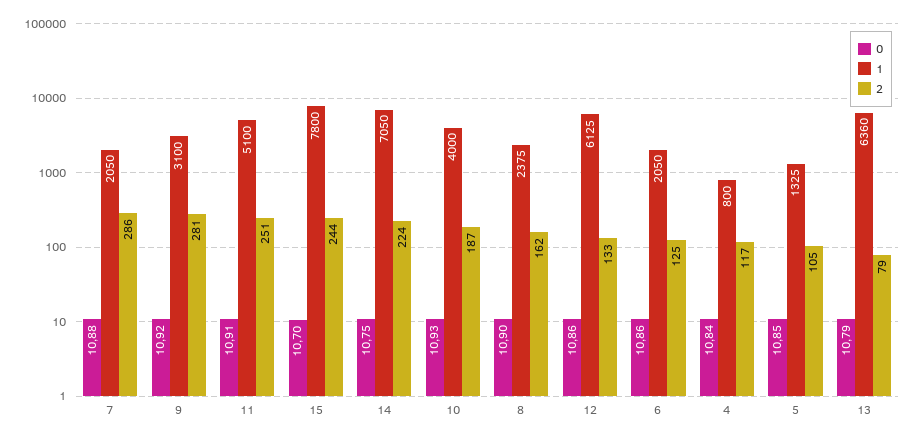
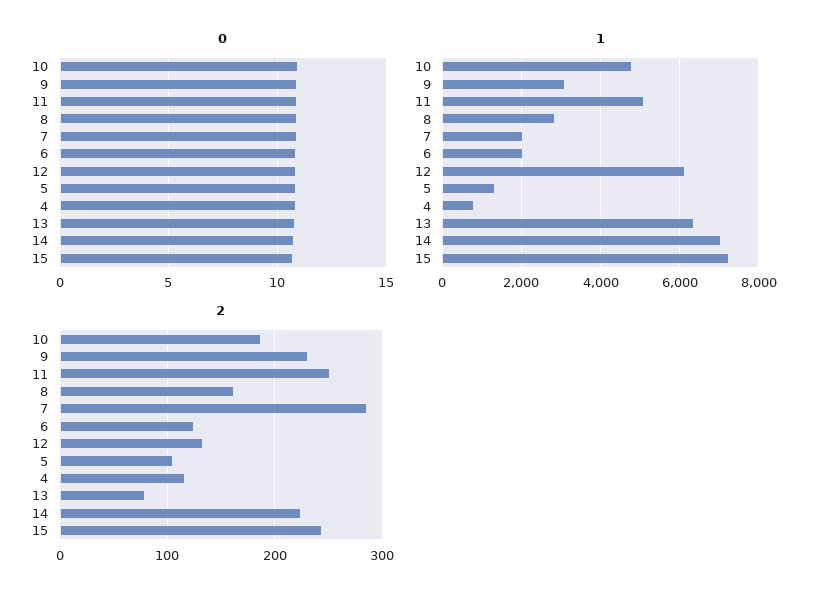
2, 9: 281 -> 230
1, 15: 7800 -> 7200
1, 10: 4000 -> 4800
1, 8: 2375 -> 2800

